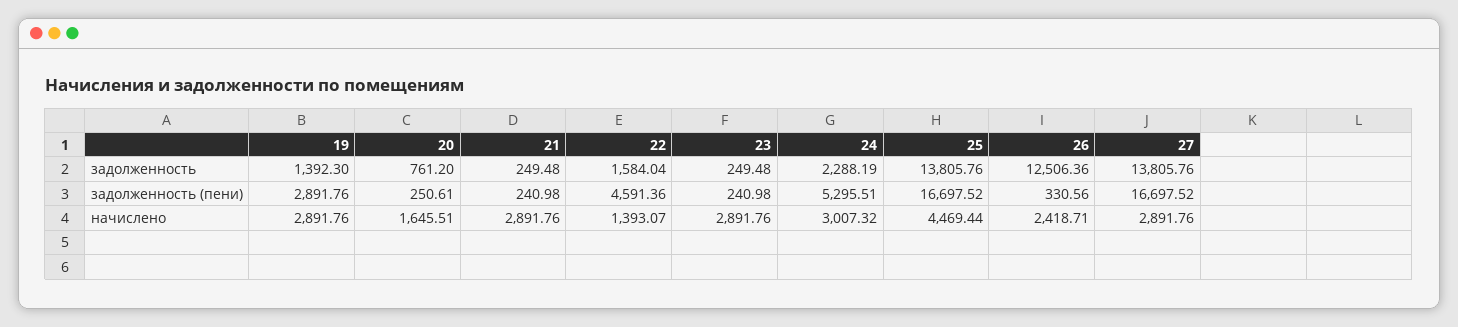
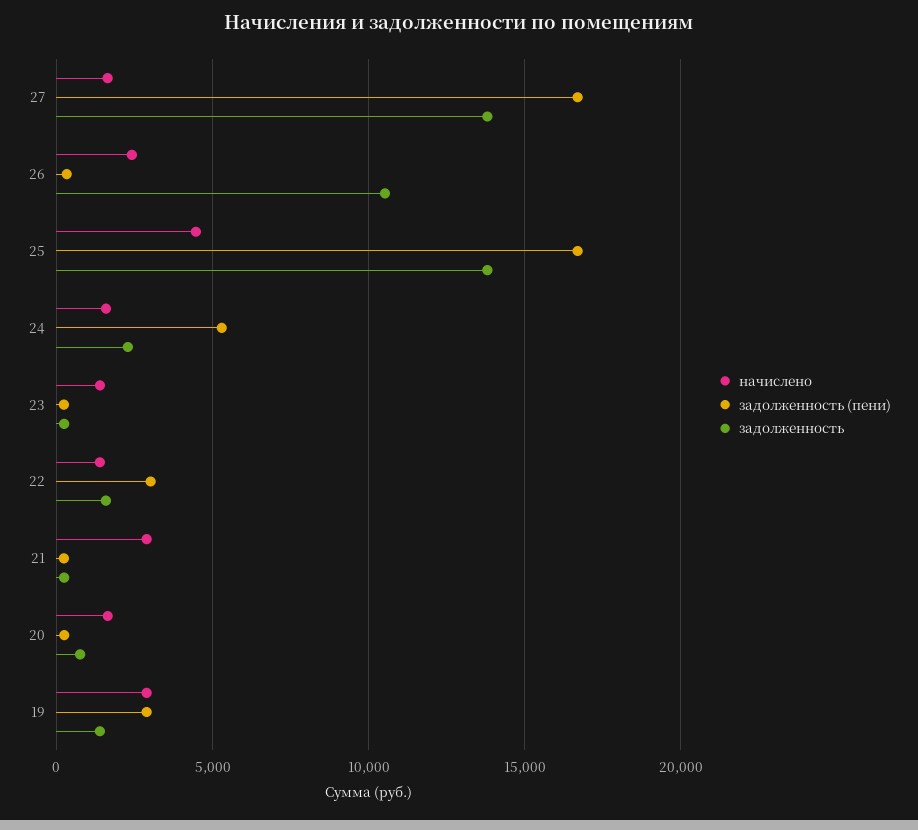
задолженность, 26: 12506.36 -> 10500
задолженность (пени), 22: 4591.36 -> 3000
начислено, 23: 2891.76 -> 1500
начислено, 24: 3007.32 -> 1500
начислено, 27: 2891.76 -> 1500

